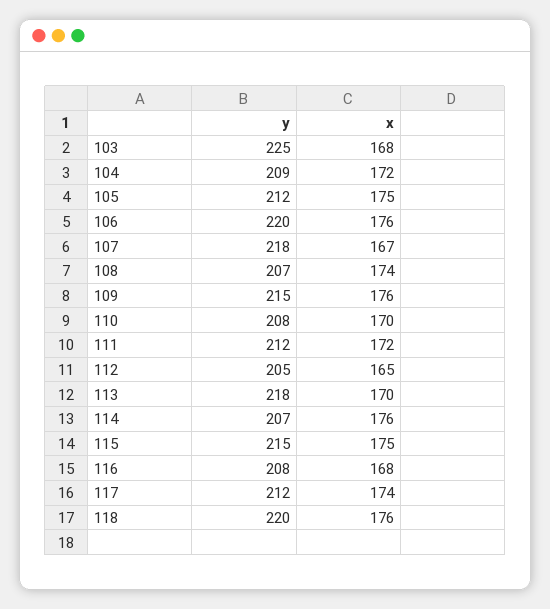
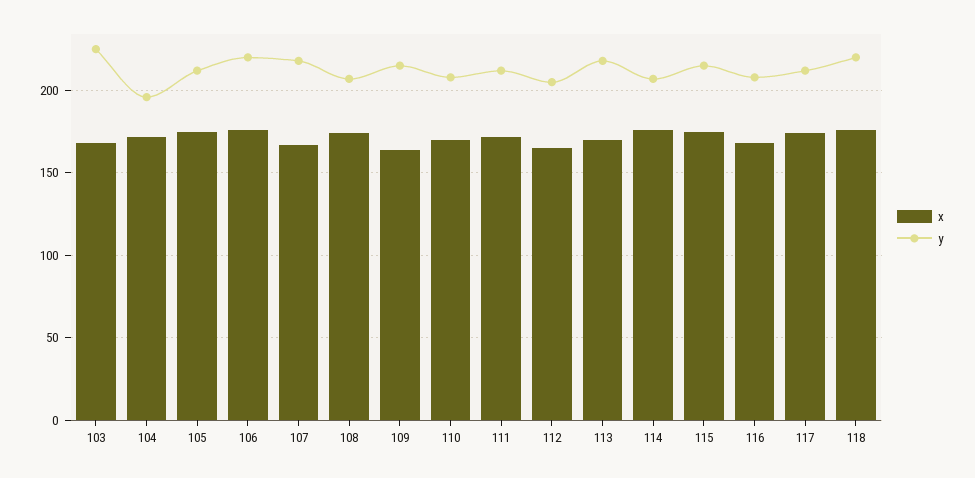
y, 104: 209 -> 195
x, 109: 176 -> 165

